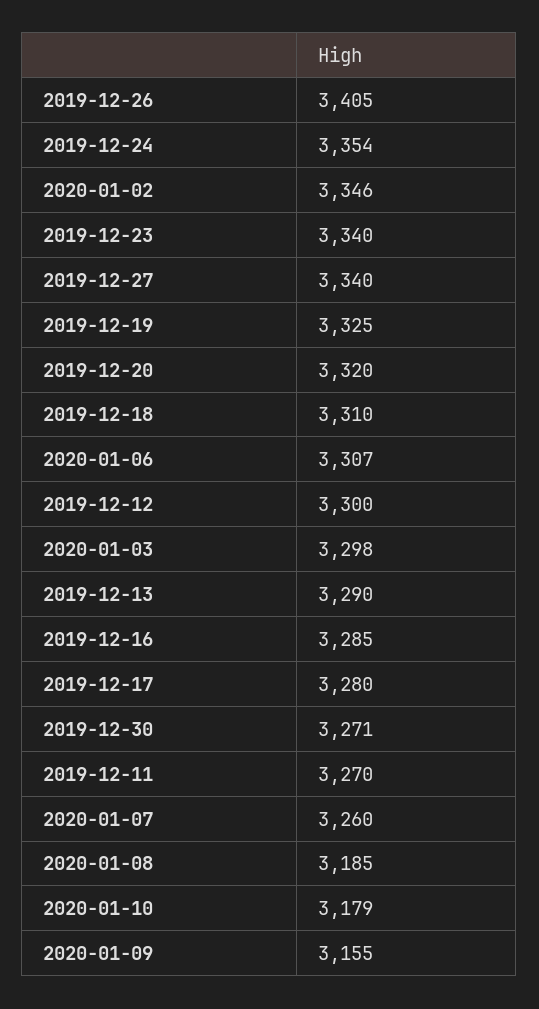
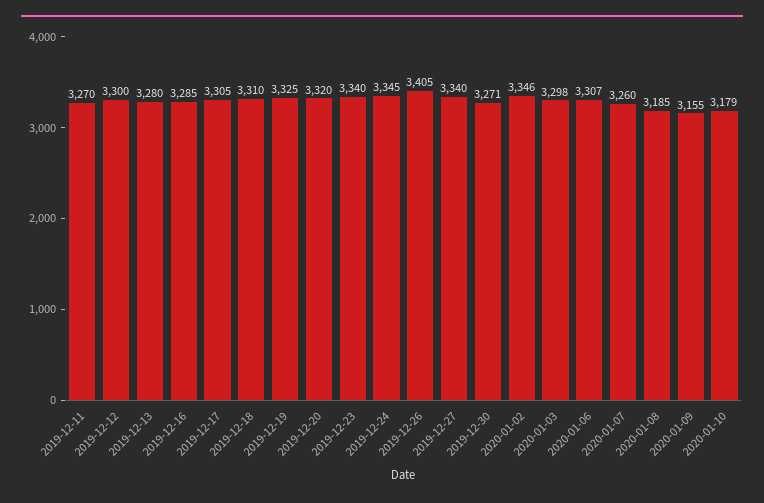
2019-12-24: 3354 -> 3345
2019-12-13: 3290 -> 3280
2019-12-17: 3280 -> 3305

